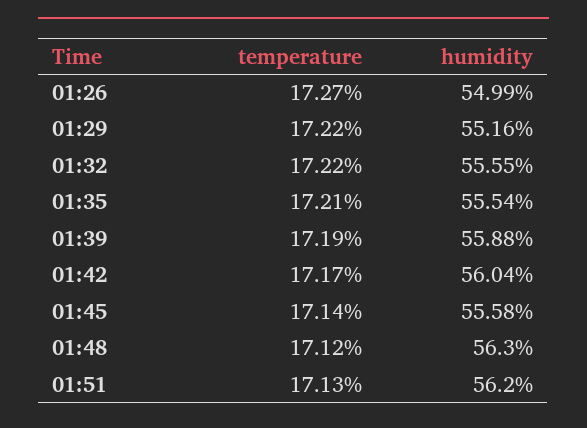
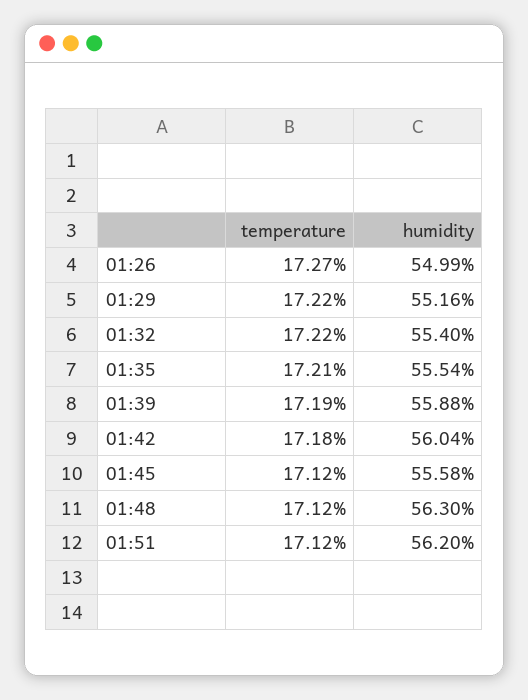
humidity, 01:32: 55.55 -> 55.4
temperature, 01:42: 17.17 -> 17.18
temperature, 01:45: 17.14 -> 17.12
temperature, 01:51: 17.13 -> 17.12

